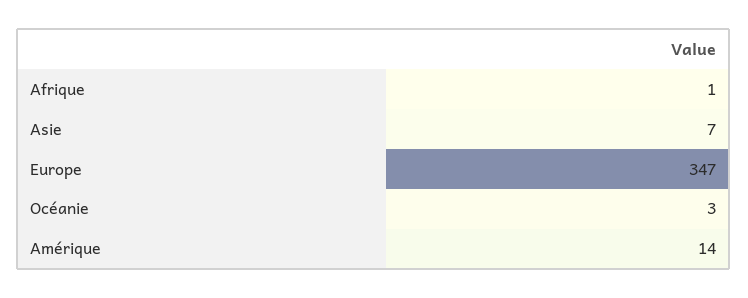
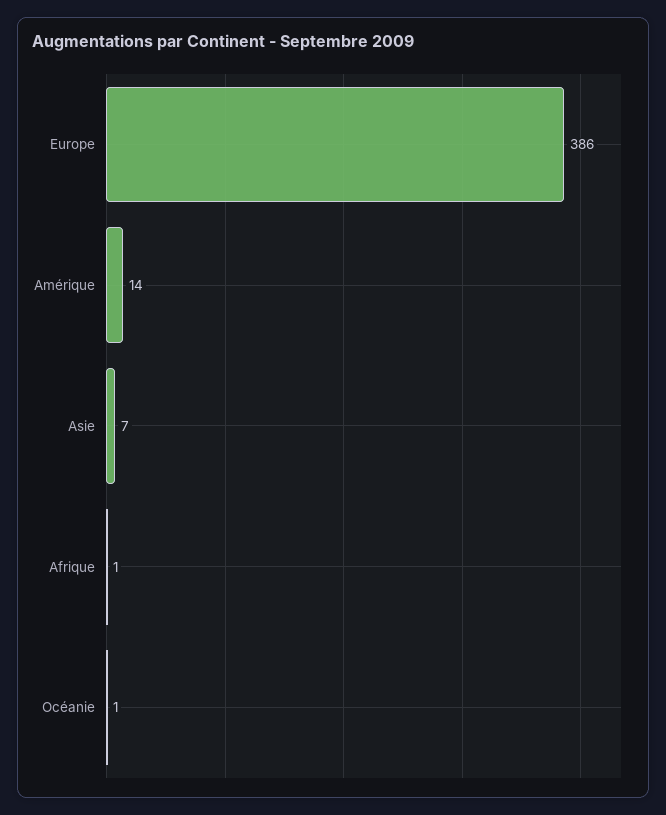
Europe: 347 -> 386
Océanie: 3 -> 1

